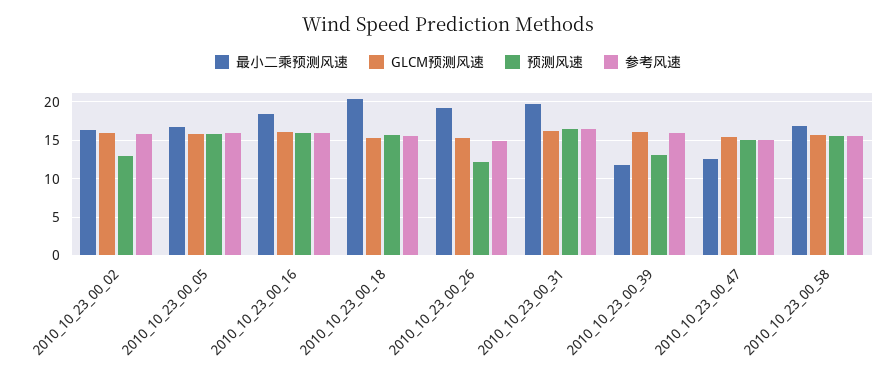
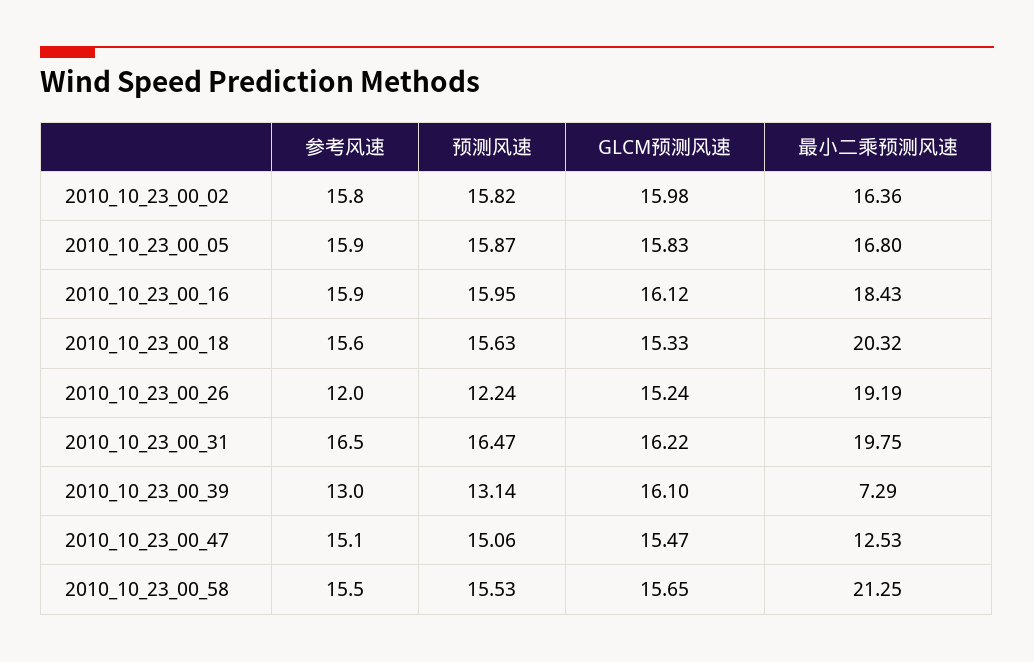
预测风速, 2010_10_23_00_02: 13 -> 15.82
参考风速, 2010_10_23_00_26: 15 -> 12
最小二乘预测风速, 2010_10_23_00_39: 12 -> 7.29
参考风速, 2010_10_23_00_39: 16 -> 13
最小二乘预测风速, 2010_10_23_00_58: 17 -> 21.25

